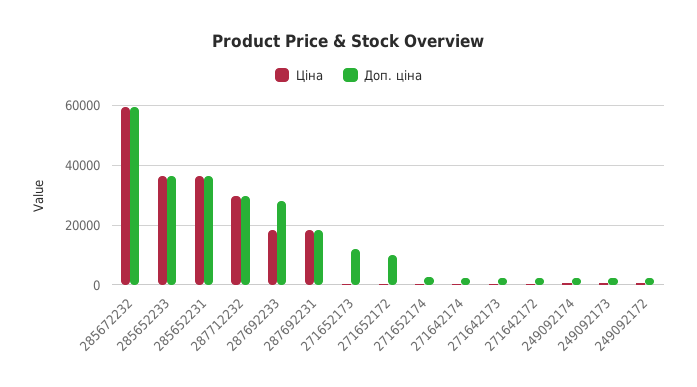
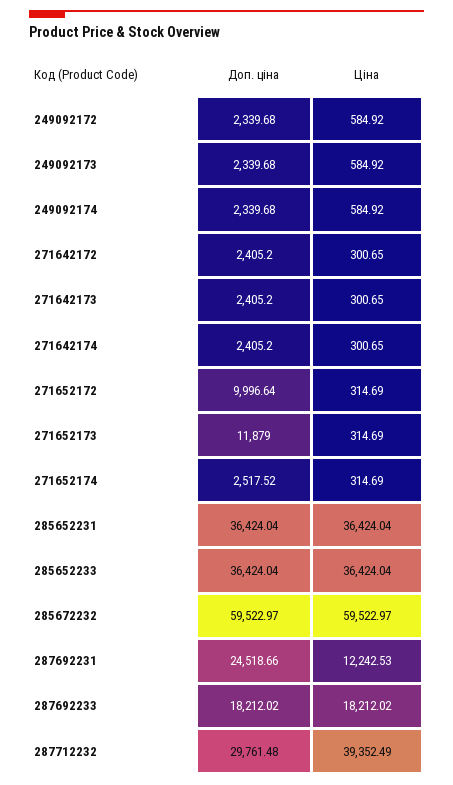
Ціна, 287712232: 30000 -> 39352.49
Доп. ціна, 287692233: 27500 -> 18212.02
Ціна, 287692231: 17500 -> 12242.53
Доп. ціна, 287692231: 17500 -> 24518.66

